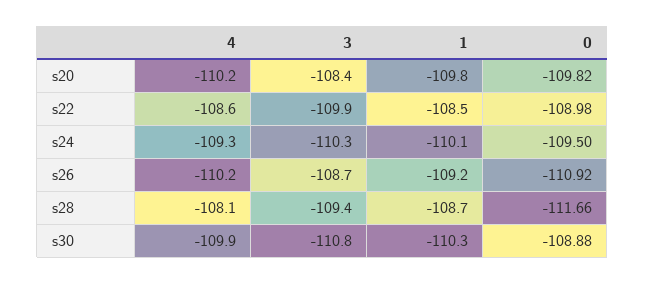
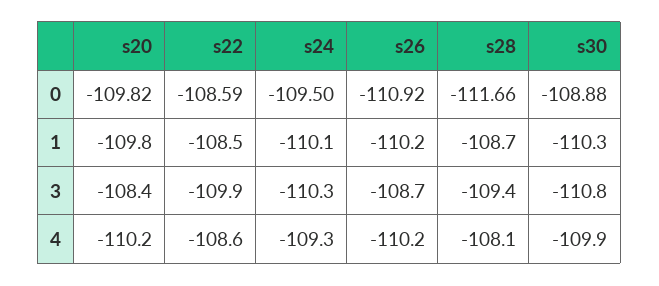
0, s22: -108.98 -> -108.59
1, s26: -109.2 -> -110.2

